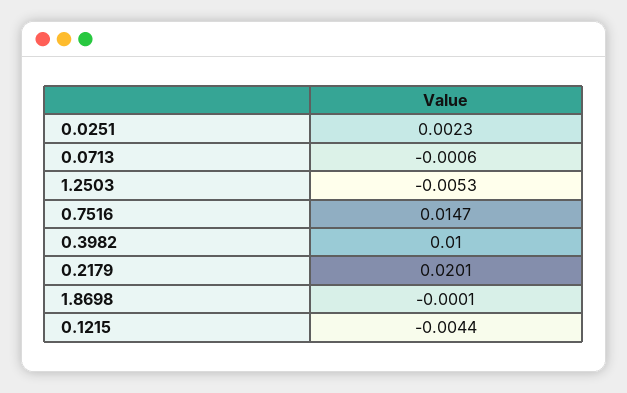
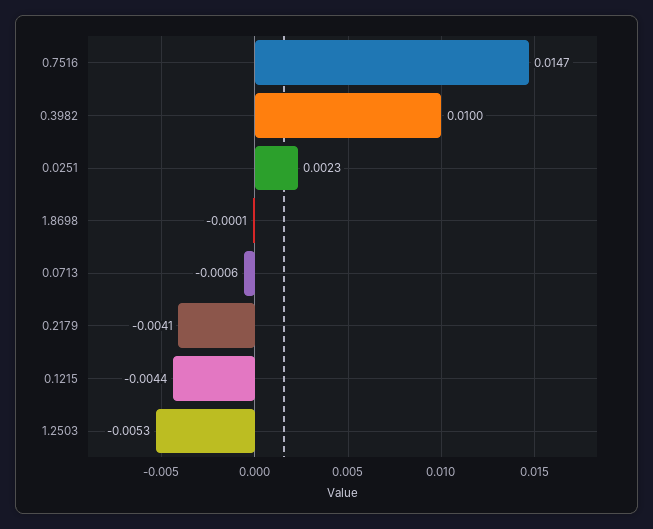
0.2179: 0.0201 -> -0.0041

